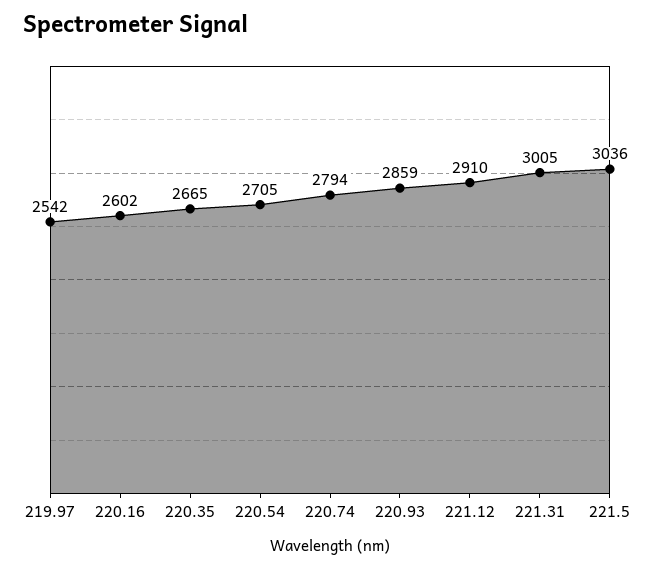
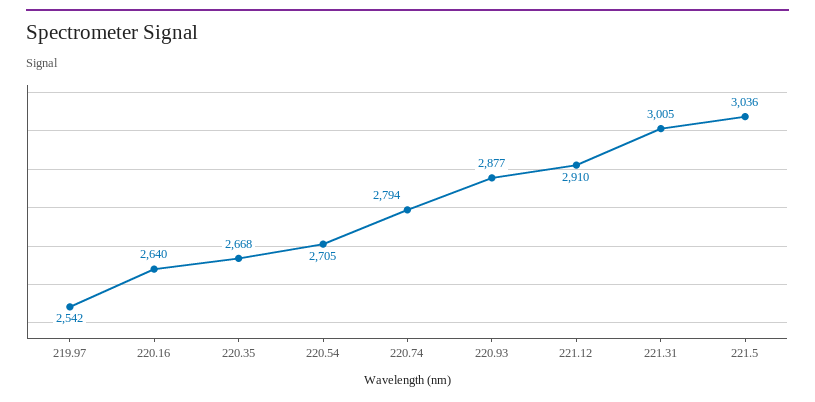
220.16: 2602 -> 2640
220.35: 2665 -> 2668
220.93: 2859 -> 2877

